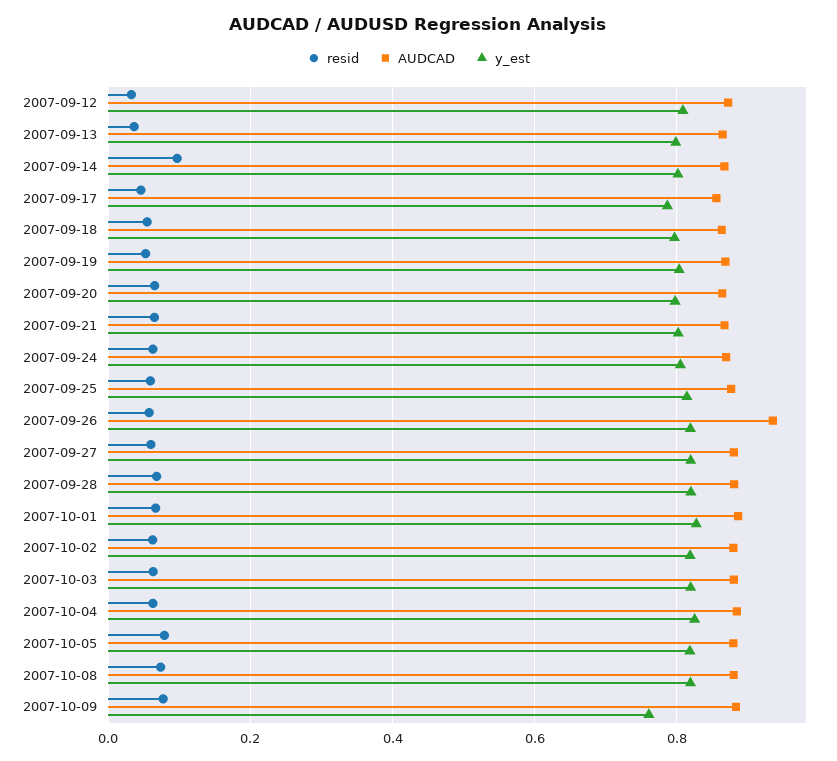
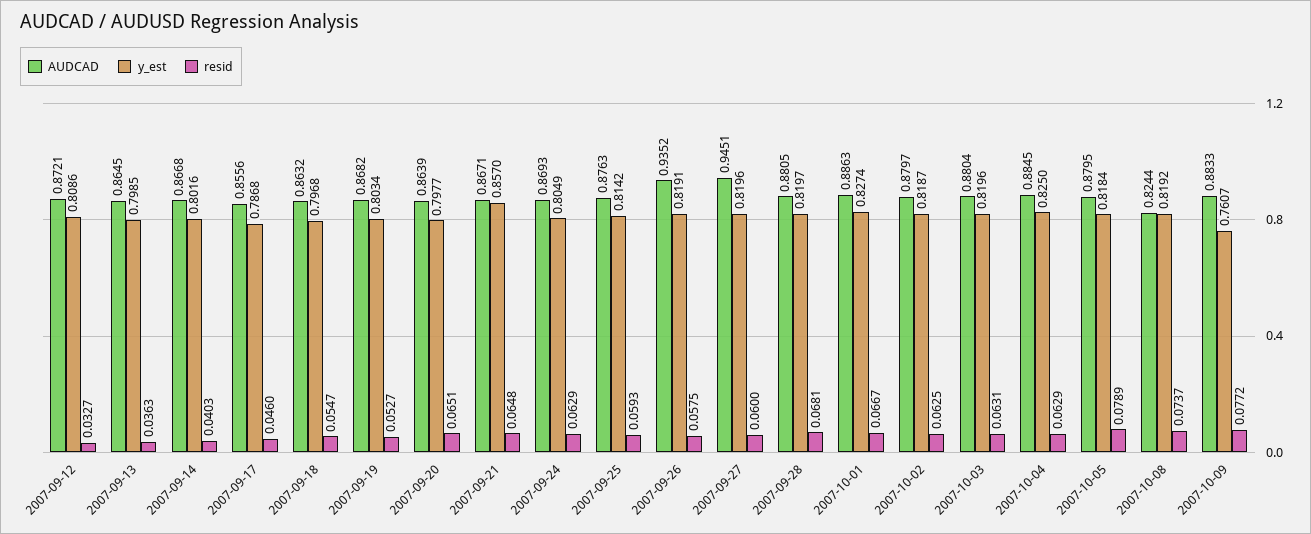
resid, 2007-09-14: 0.1 -> 0.0403
y_est, 2007-09-21: 0.8 -> 0.857
AUDCAD, 2007-09-27: 0.88 -> 0.9451
AUDCAD, 2007-10-08: 0.88 -> 0.8244

